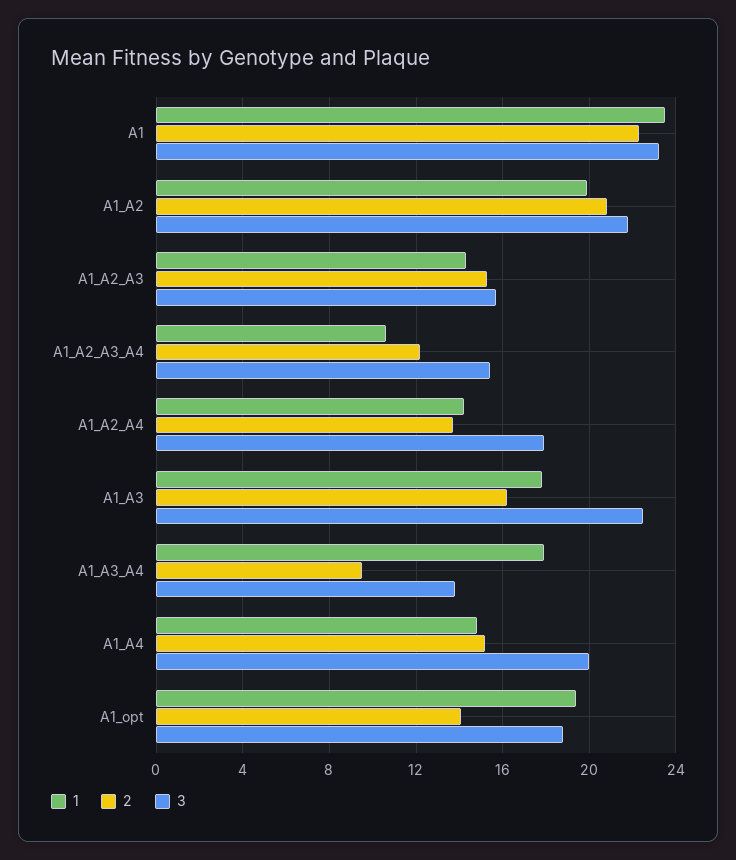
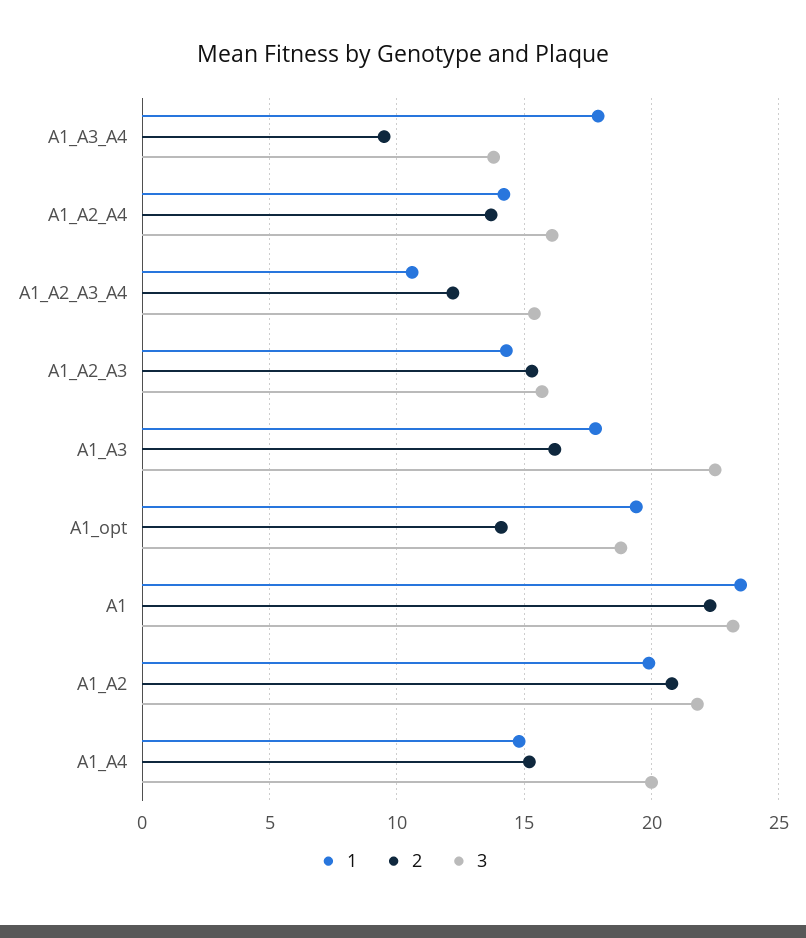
3, A1_A2_A4: 18 -> 16

